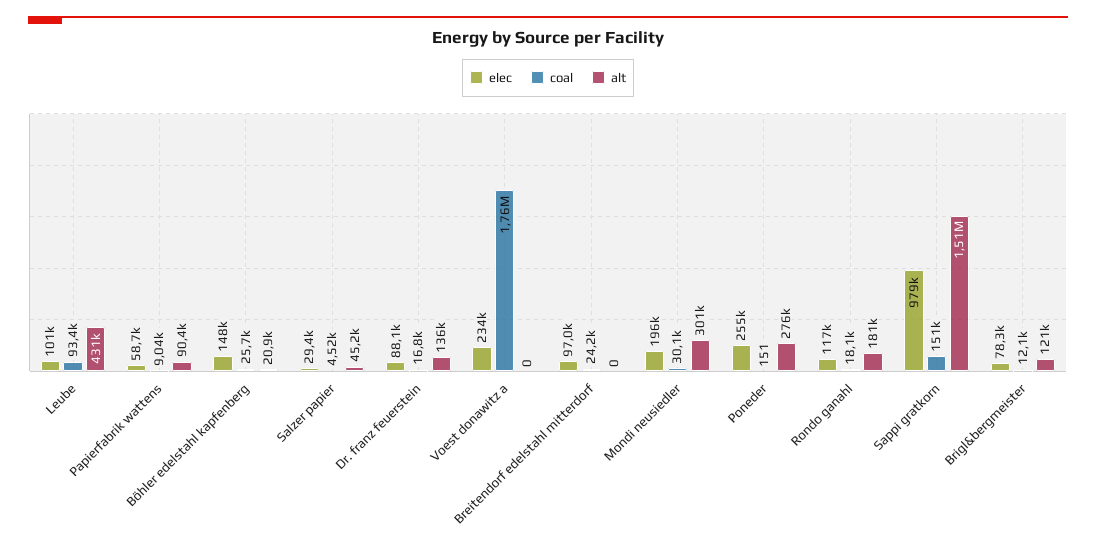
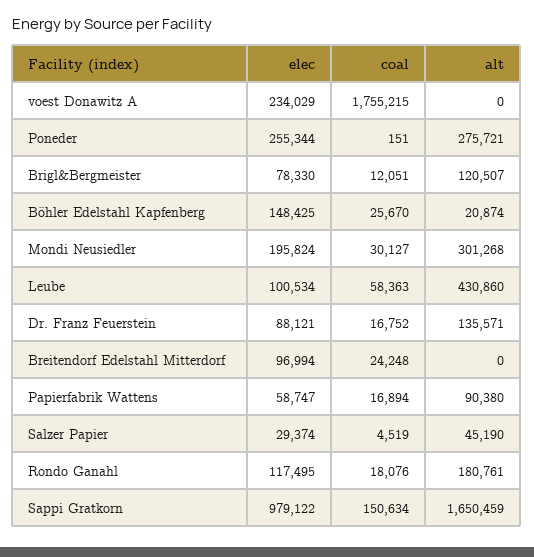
coal, Leube: 93400 -> 58363
coal, Papierfabrik wattens: 9040 -> 16894
alt, Sappi gratkorn: 1510000 -> 1650459

